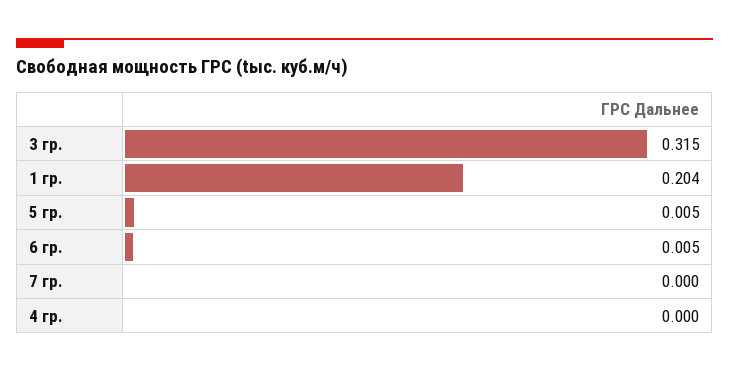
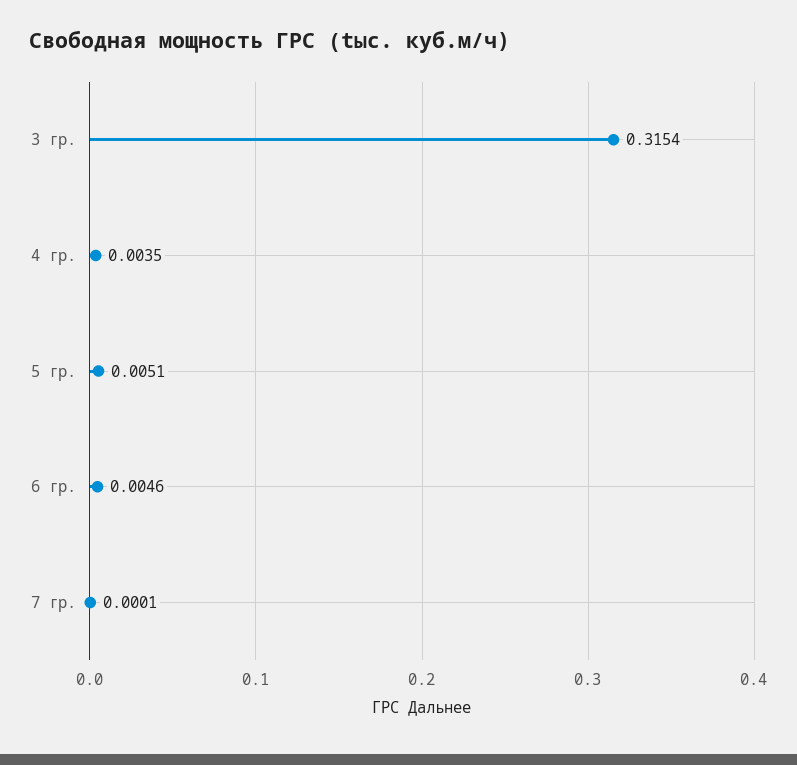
1 гр.: 0.204 -> none
4 гр.: 0 -> 0.0035

